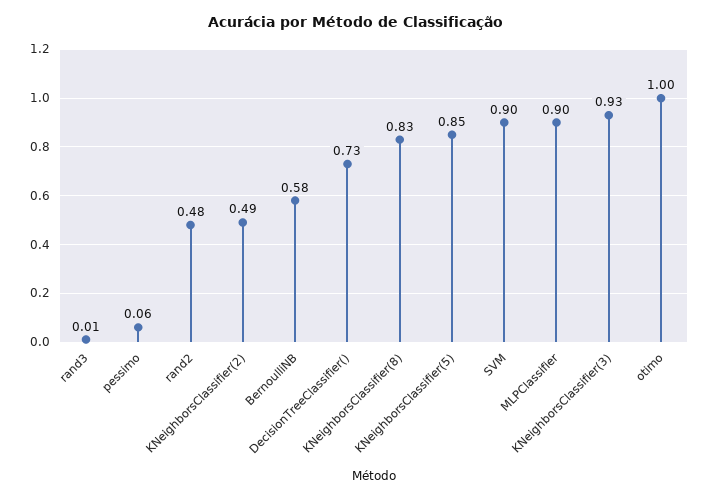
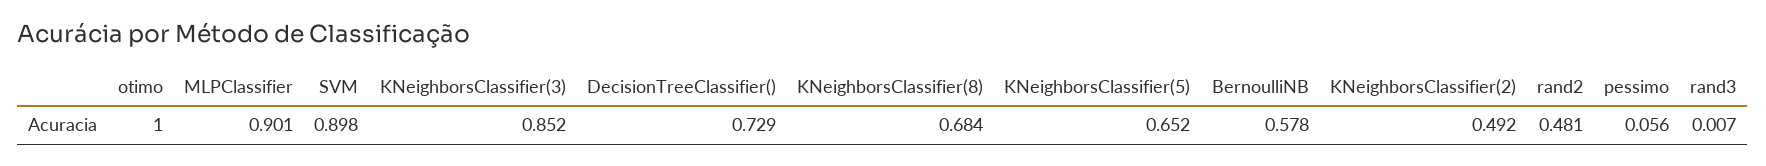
KNeighborsClassifier(8): 0.83 -> 0.684
KNeighborsClassifier(5): 0.85 -> 0.652
KNeighborsClassifier(3): 0.93 -> 0.852

